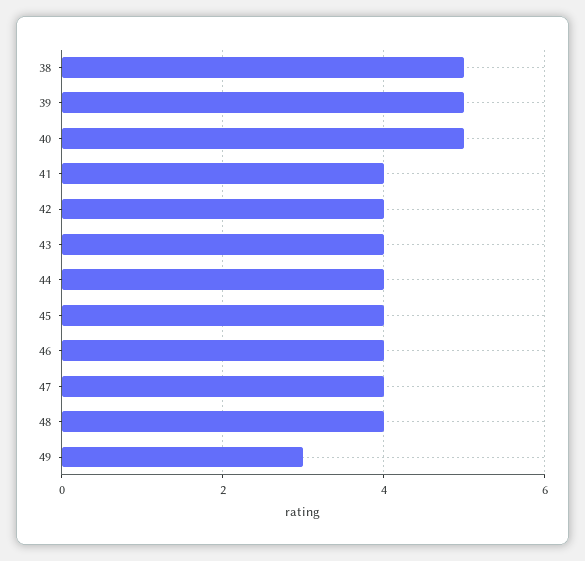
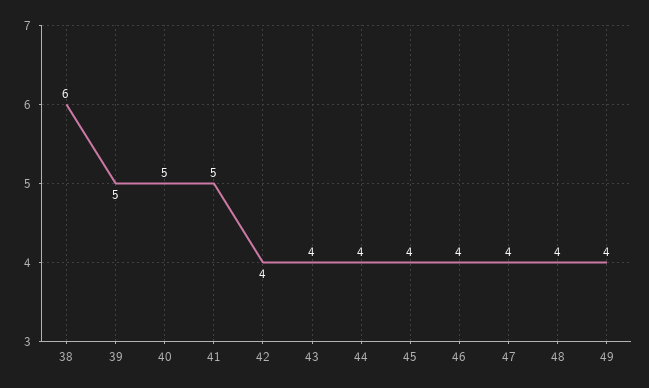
38: 5 -> 6
41: 4 -> 5
49: 3 -> 4

